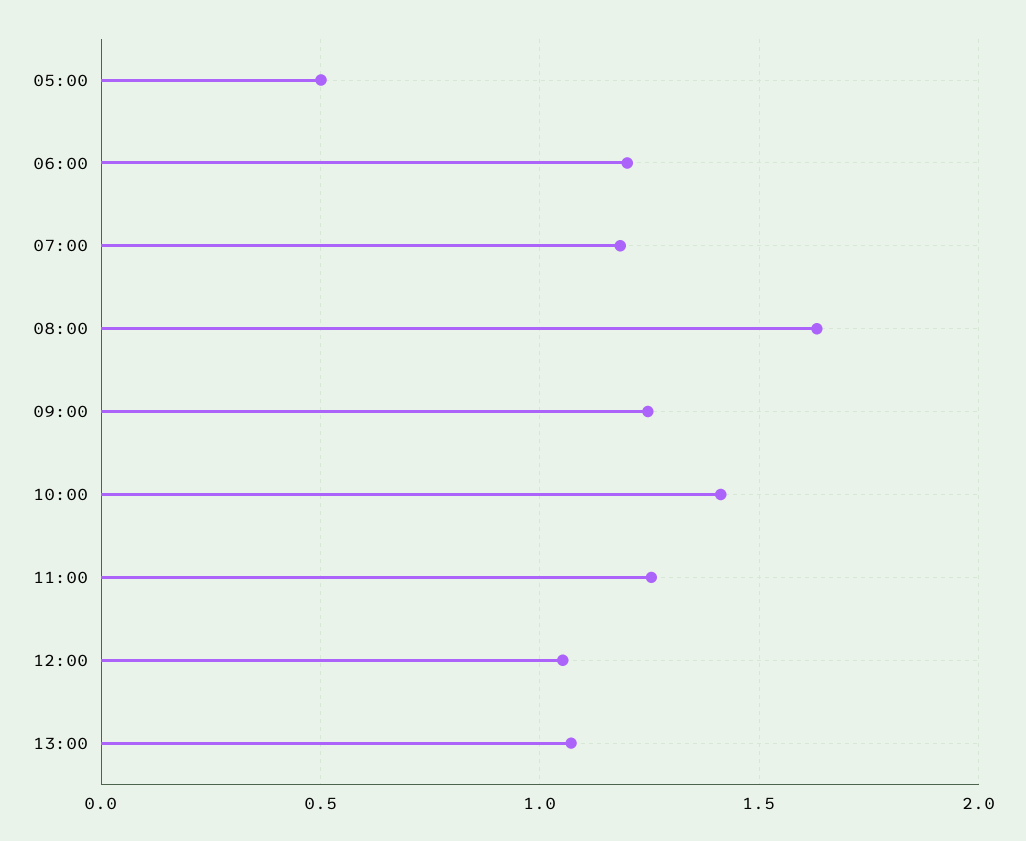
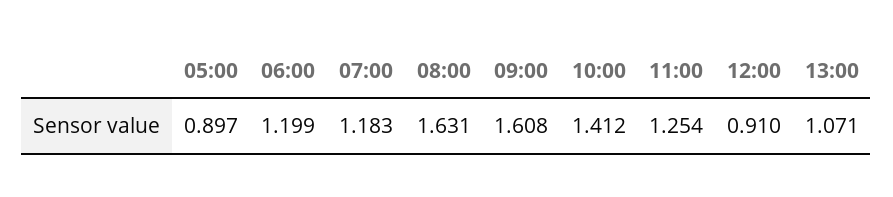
05:00: 0.5 -> 0.897
09:00: 1.25 -> 1.608
12:00: 1.05 -> 0.91

